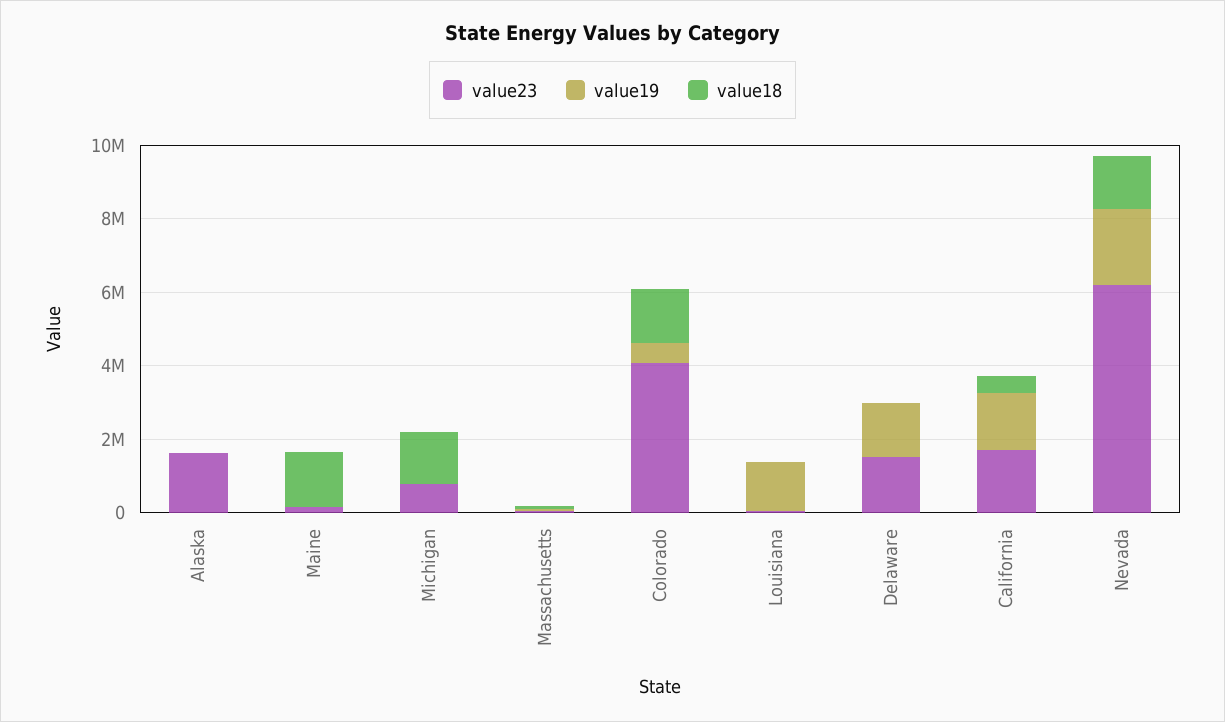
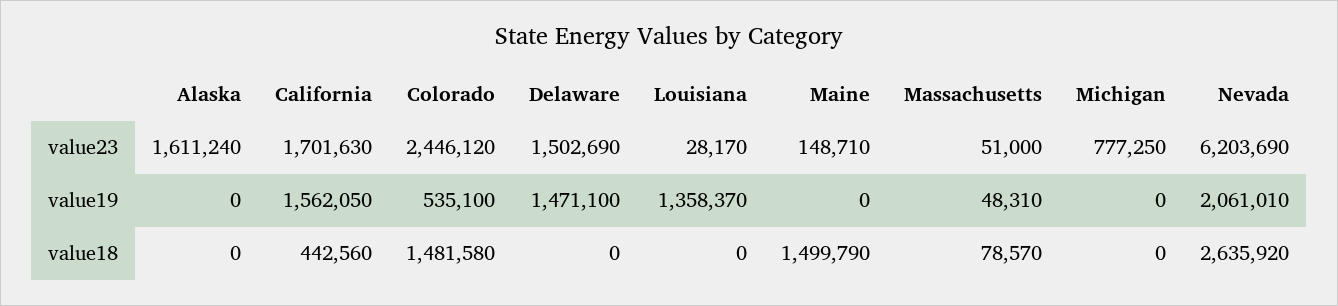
value18, Michigan: 1500000 -> 0
value23, Colorado: 4000000 -> 2446120
value18, Nevada: 1500000 -> 2635920

